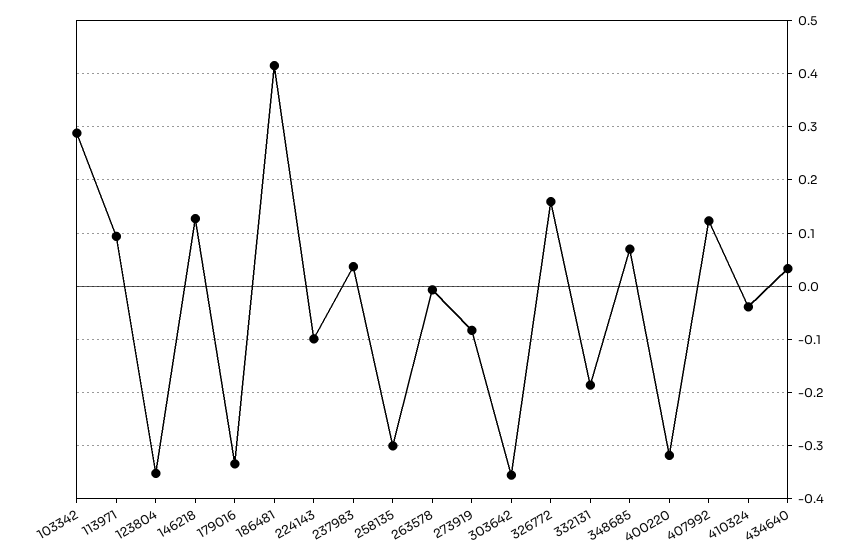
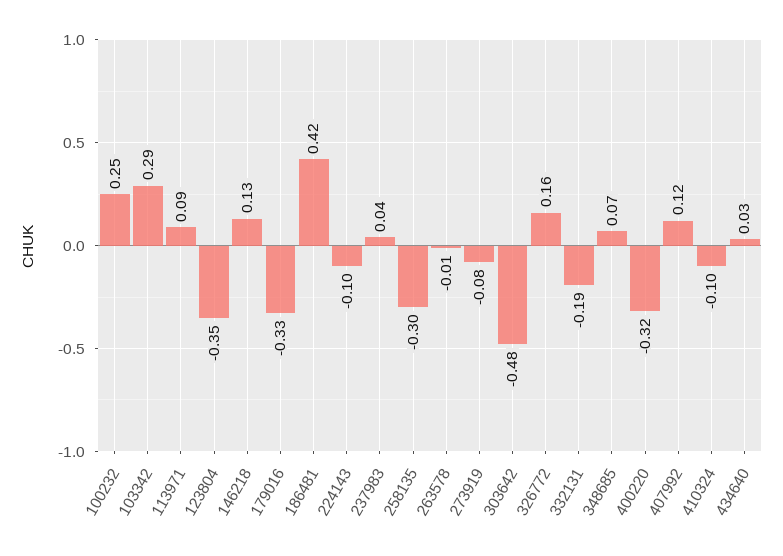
303642: -0.36 -> -0.48
410324: -0.04 -> -0.1
100232: none -> 0.25

